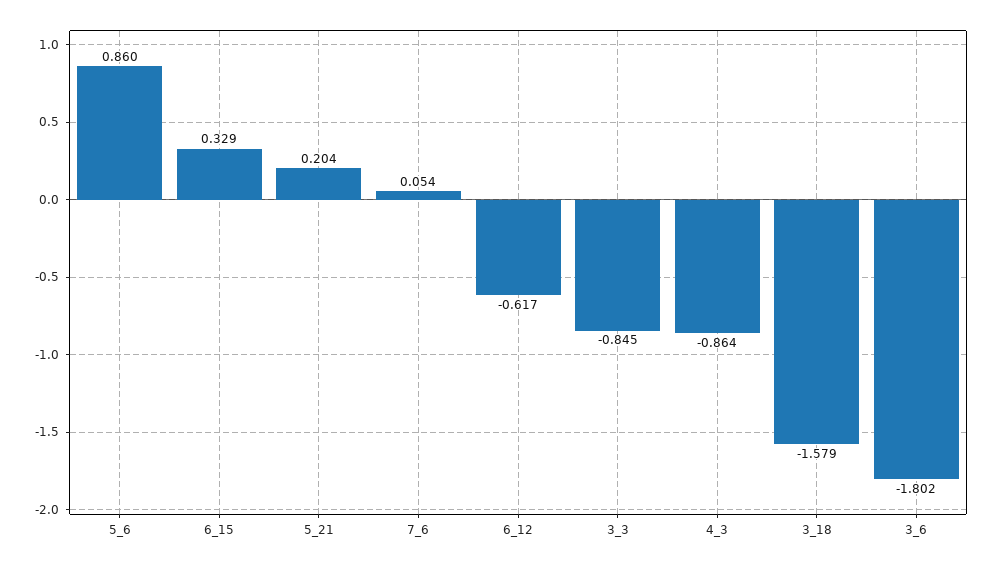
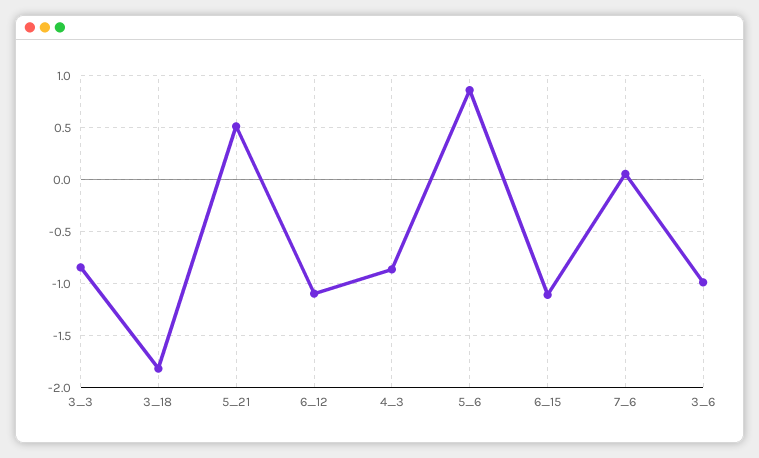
6_15: 0.329 -> -1.1
5_21: 0.204 -> 0.5
6_12: -0.617 -> -1.1
3_18: -1.579 -> -1.8
3_6: -1.802 -> -1

